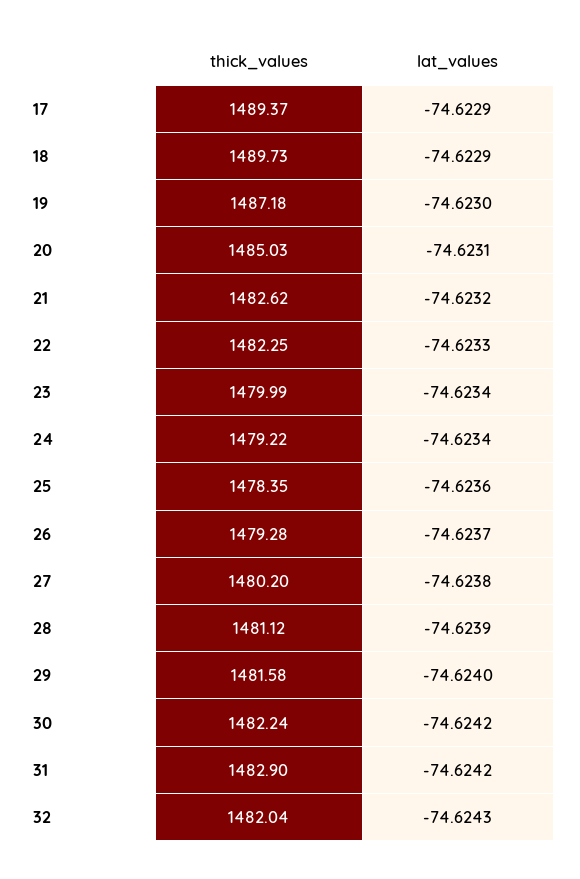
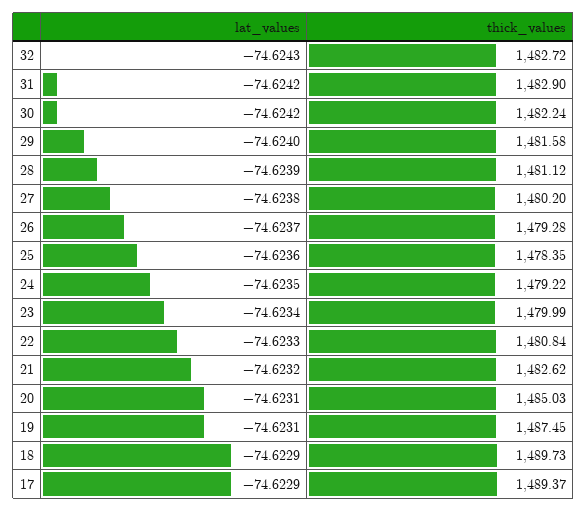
thick_values, 19: 1487.18 -> 1487.45
lat_values, 19: -74.623 -> -74.6231
thick_values, 22: 1482.25 -> 1480.84
lat_values, 24: -74.6234 -> -74.6235
thick_values, 32: 1482.04 -> 1482.72

